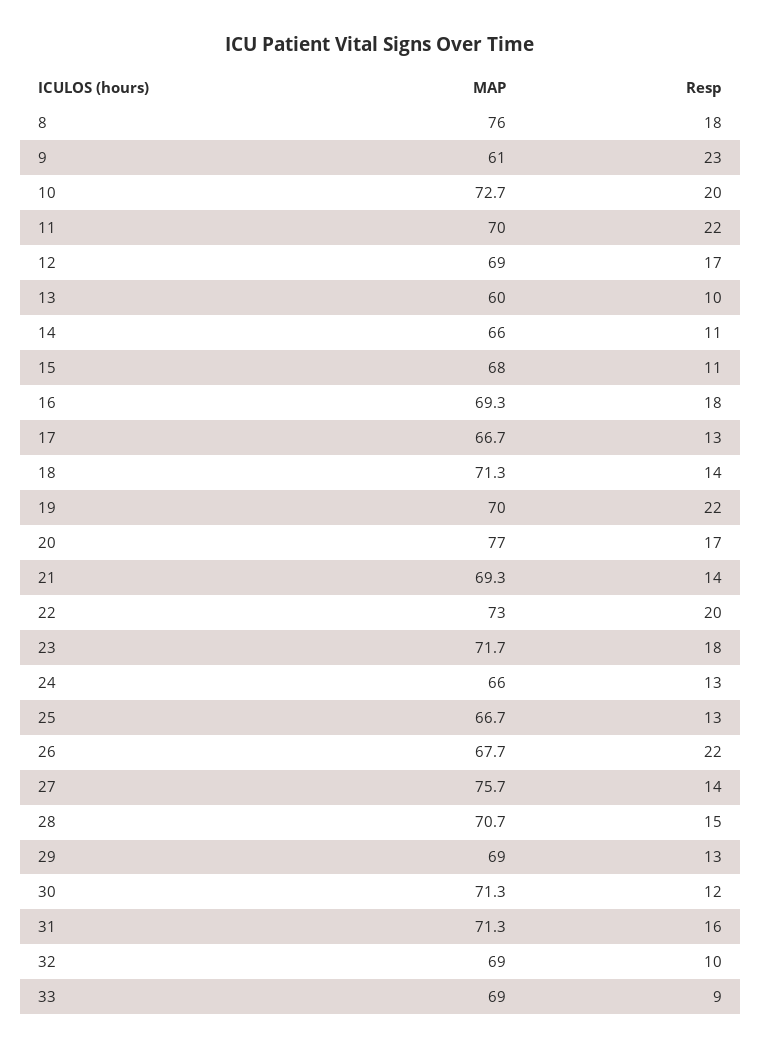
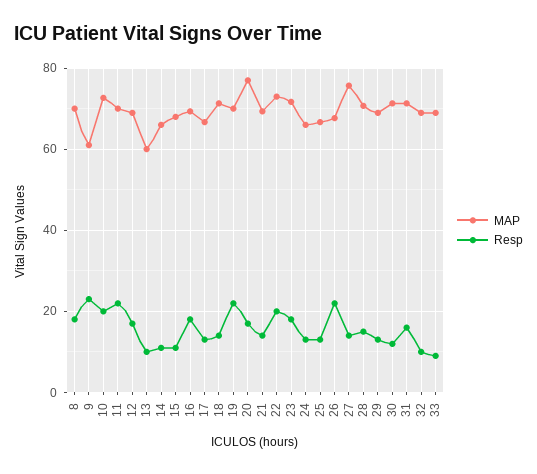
MAP, 8: 76 -> 70

